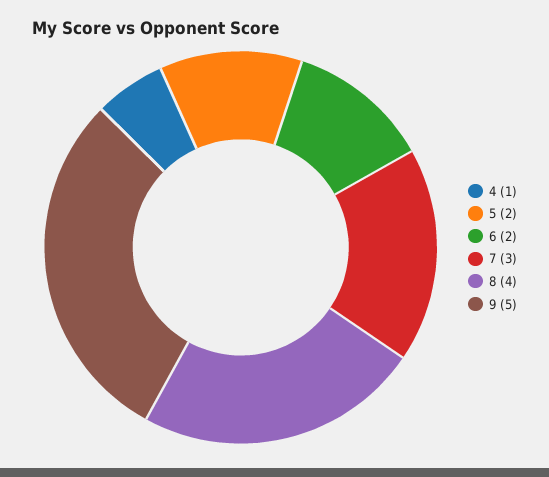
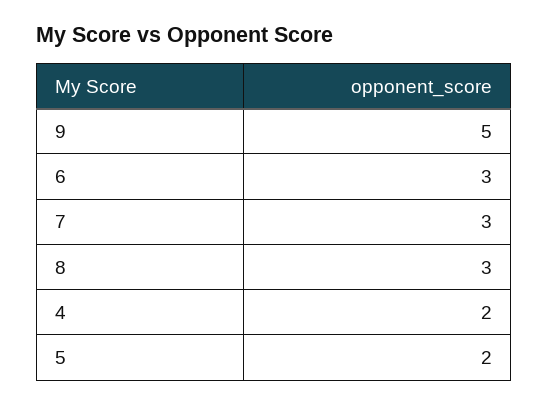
4: 1 -> 2
6: 2 -> 3
8: 4 -> 3

